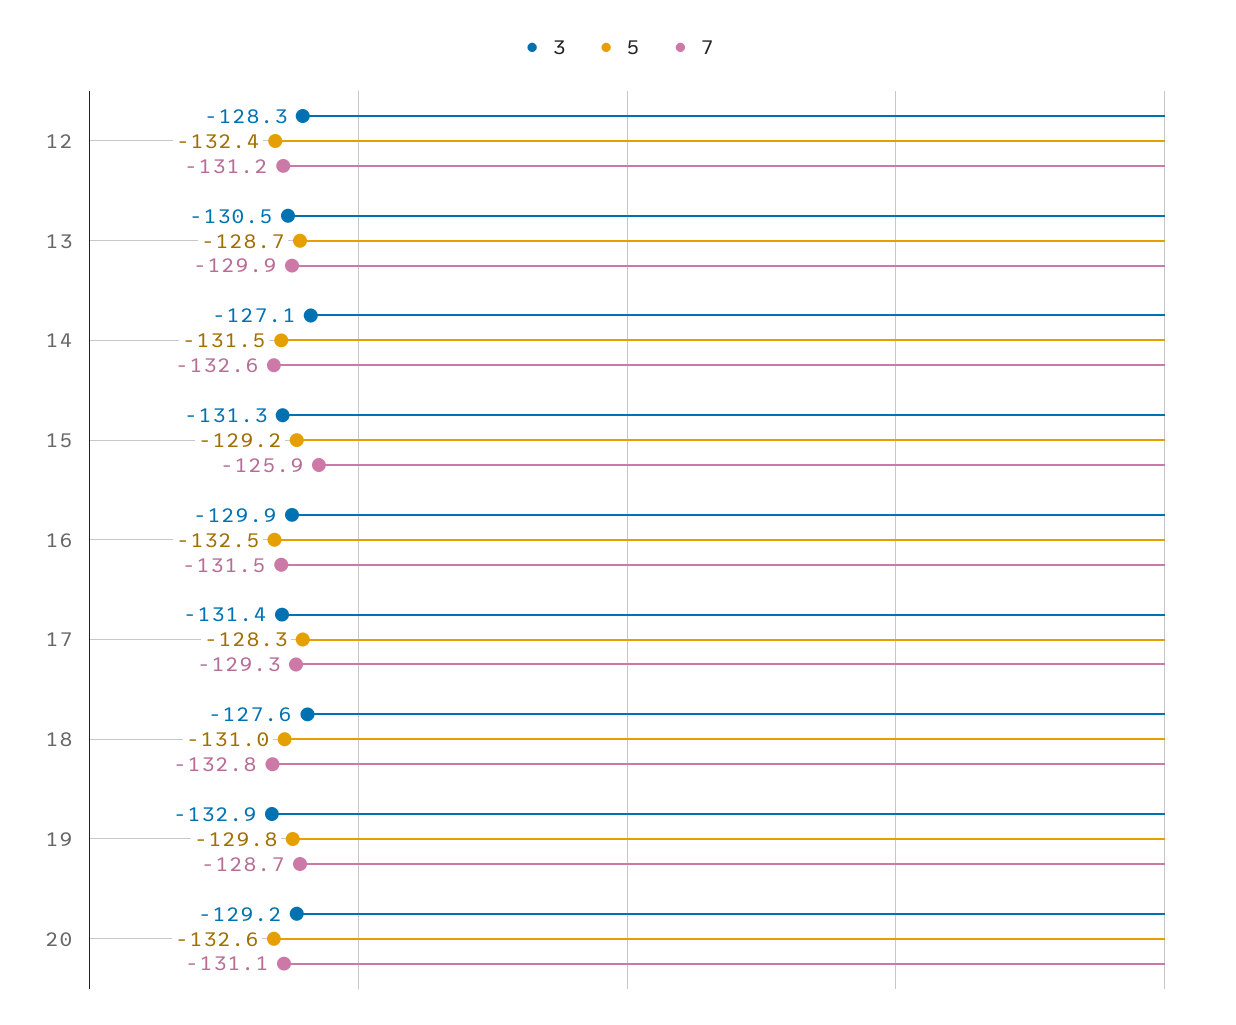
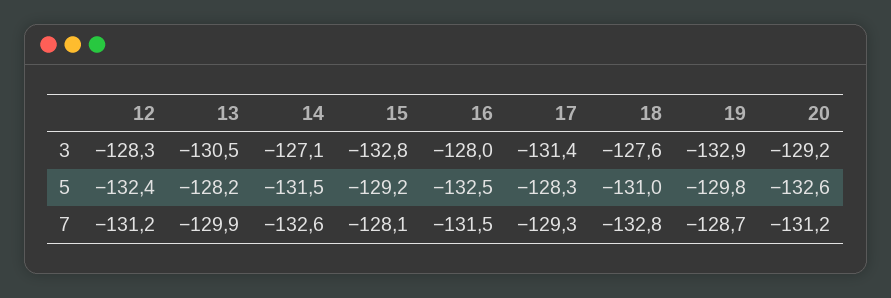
5, 13: -128.7 -> -128.2
3, 15: -131.3 -> -132.8
7, 15: -125.9 -> -128.1
3, 16: -129.9 -> -128
7, 20: -131.1 -> -131.2

